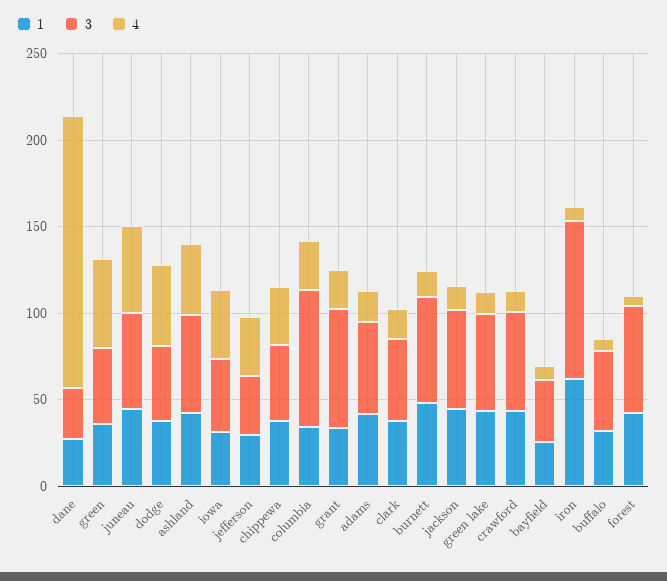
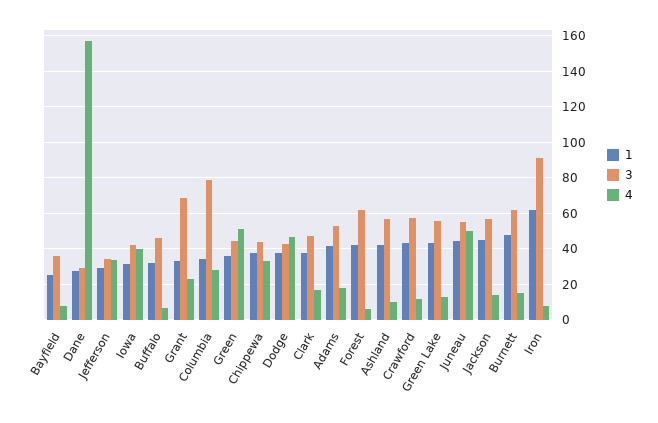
4, ashland: 40 -> 10

